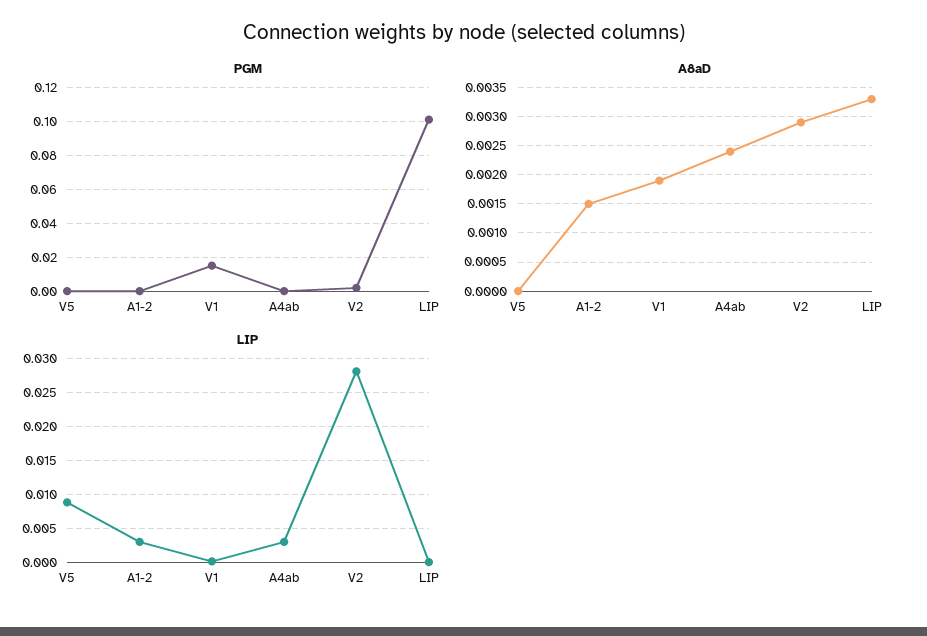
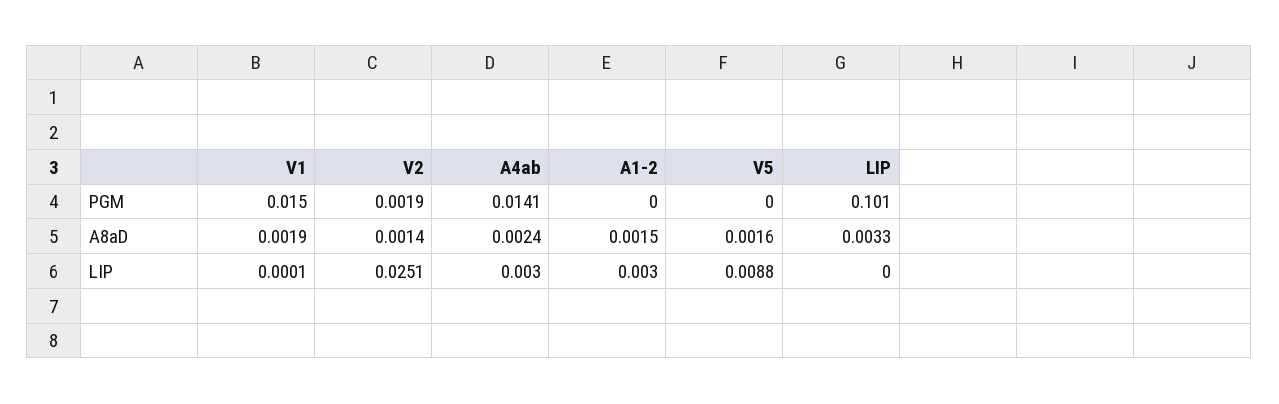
PGM, A4ab: 0 -> 0.0141
A8aD, V5: 0 -> 0.0016
A8aD, V2: 0.003 -> 0.0014
LIP, V2: 0.028 -> 0.0251

